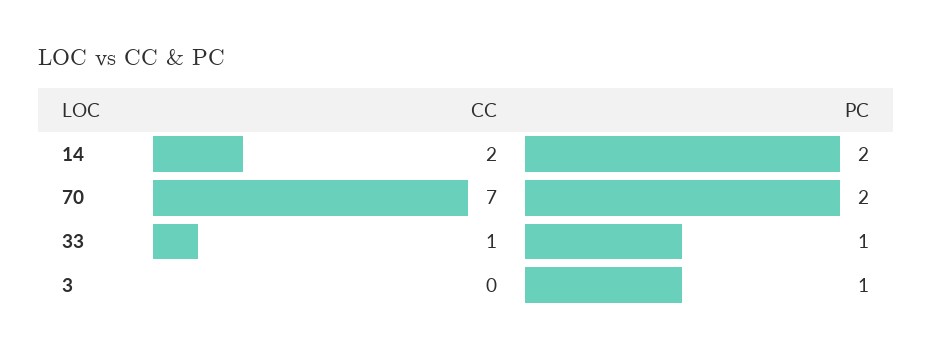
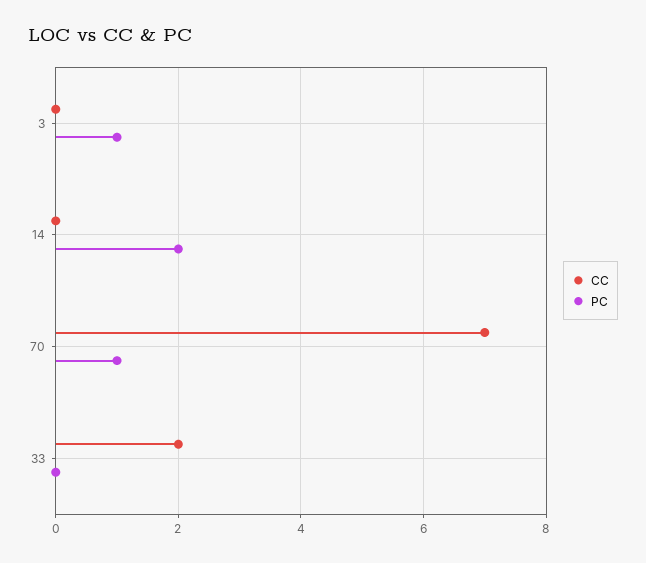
CC, 14: 2 -> 0
PC, 70: 2 -> 1
CC, 33: 1 -> 2
PC, 33: 1 -> 0

